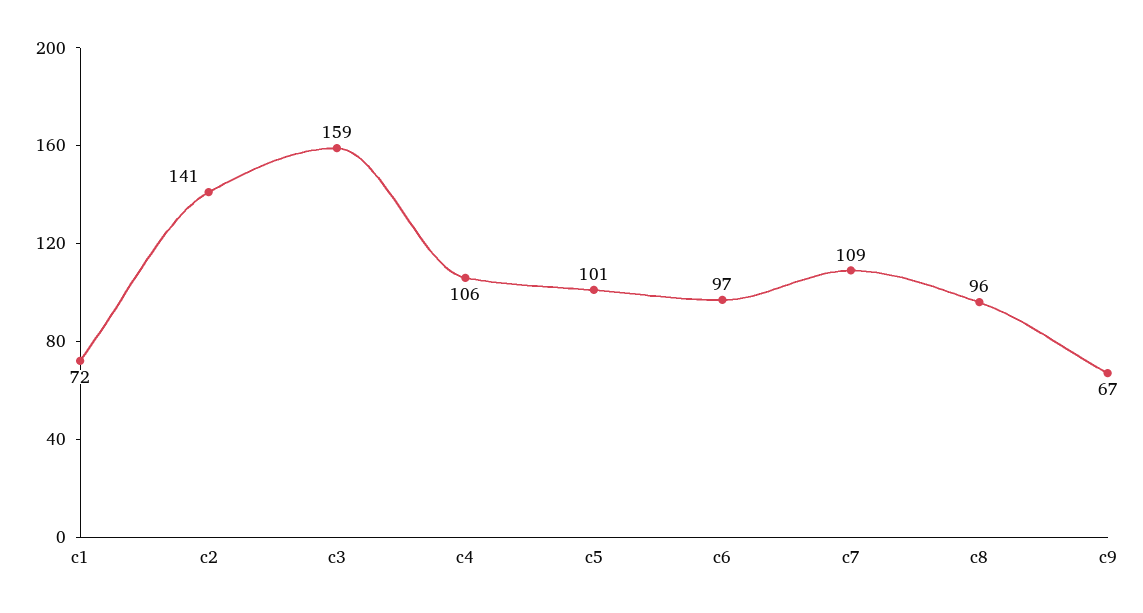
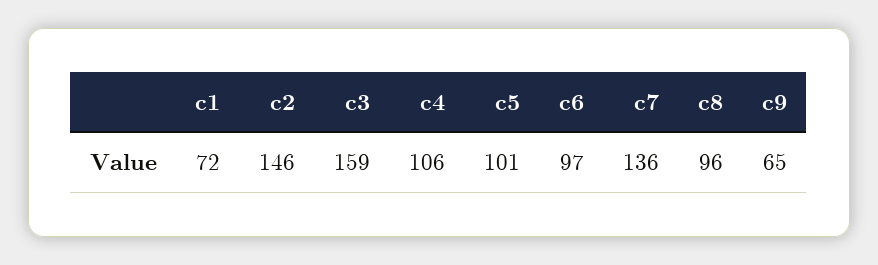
c2: 141 -> 146
c7: 109 -> 136
c9: 67 -> 65

